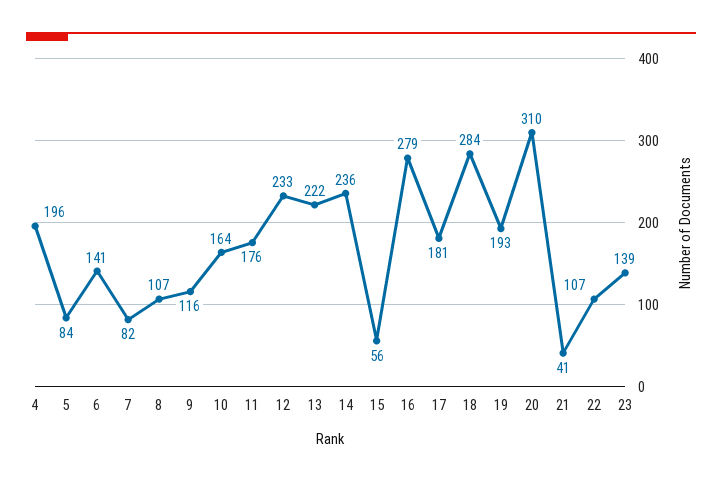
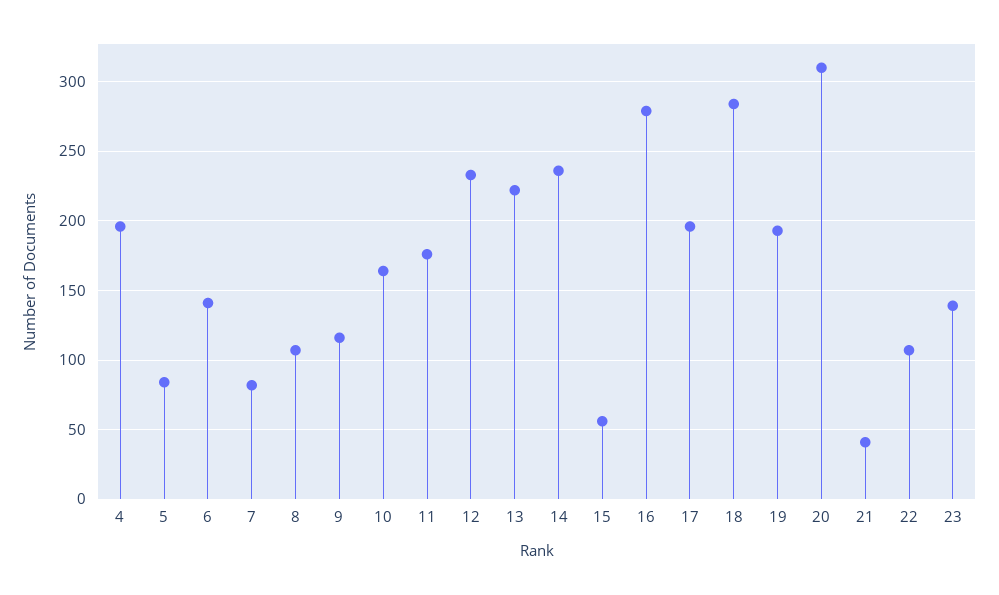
17: 181 -> 195

